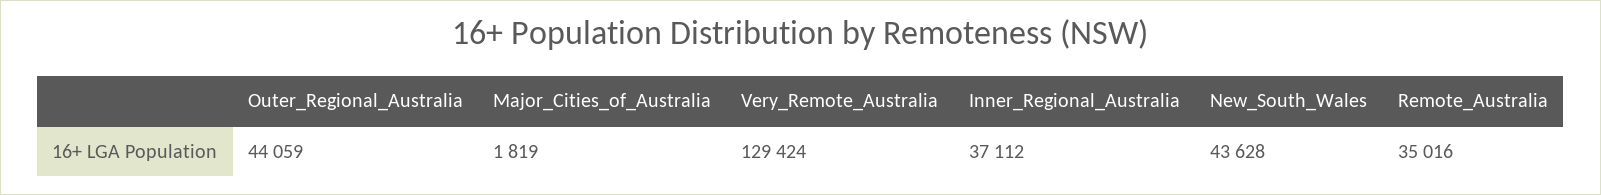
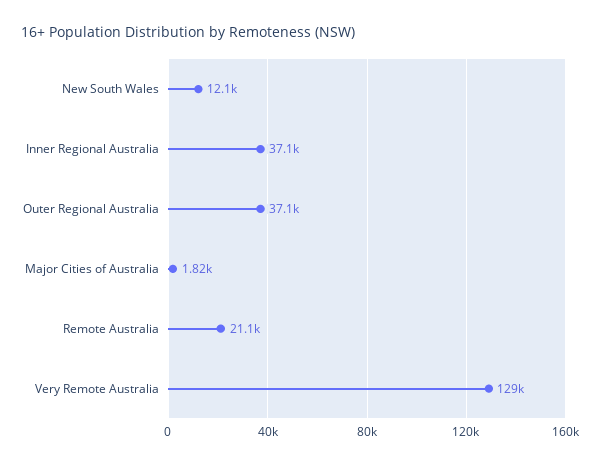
Outer_Regional_Australia: 44059 -> 37100
New_South_Wales: 43628 -> 12100
Remote_Australia: 35016 -> 21100

